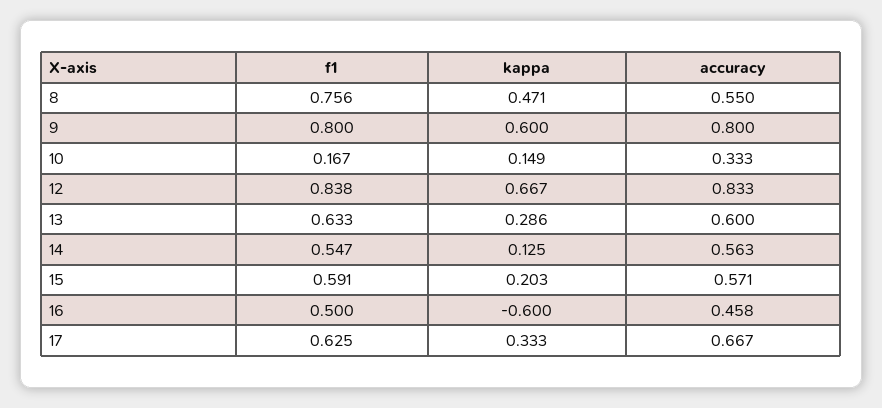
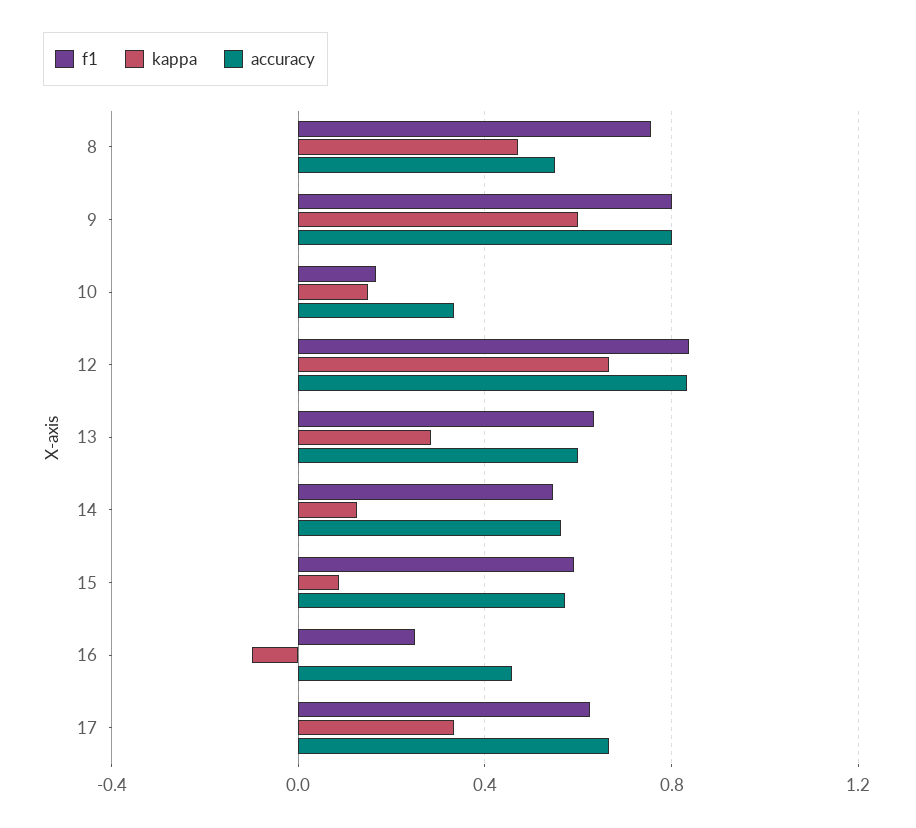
kappa, 15: 0.203 -> 0.1
f1, 16: 0.5 -> 0.25
kappa, 16: -0.6 -> -0.1

